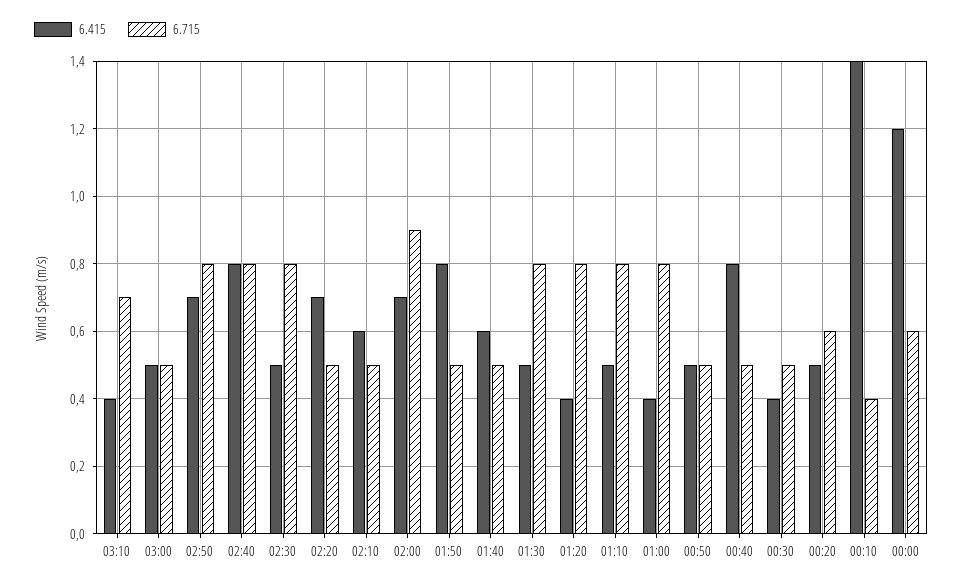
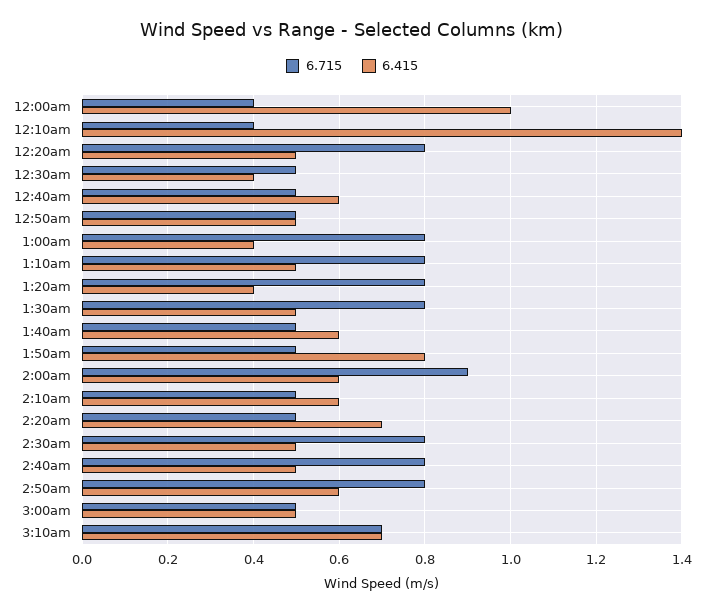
6.415, 03:10: 0.4 -> 0.7
6.415, 02:50: 0.7 -> 0.6
6.415, 02:40: 0.8 -> 0.5
6.415, 02:00: 0.7 -> 0.6
6.415, 00:40: 0.8 -> 0.6
6.715, 00:20: 0.6 -> 0.8
6.415, 00:00: 1.2 -> 1
6.715, 00:00: 0.6 -> 0.4

